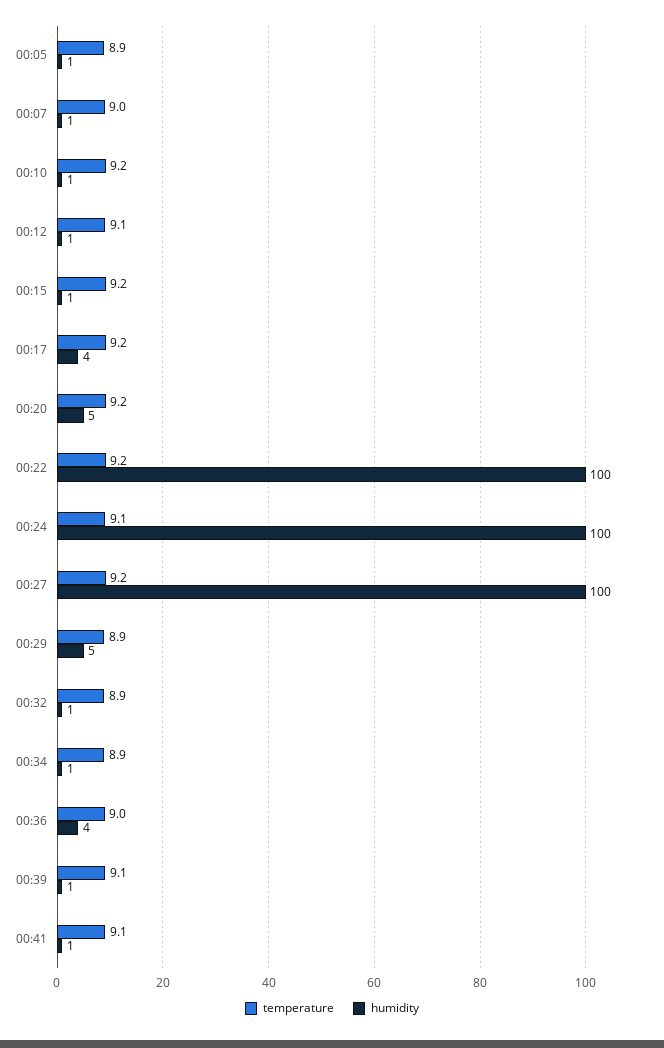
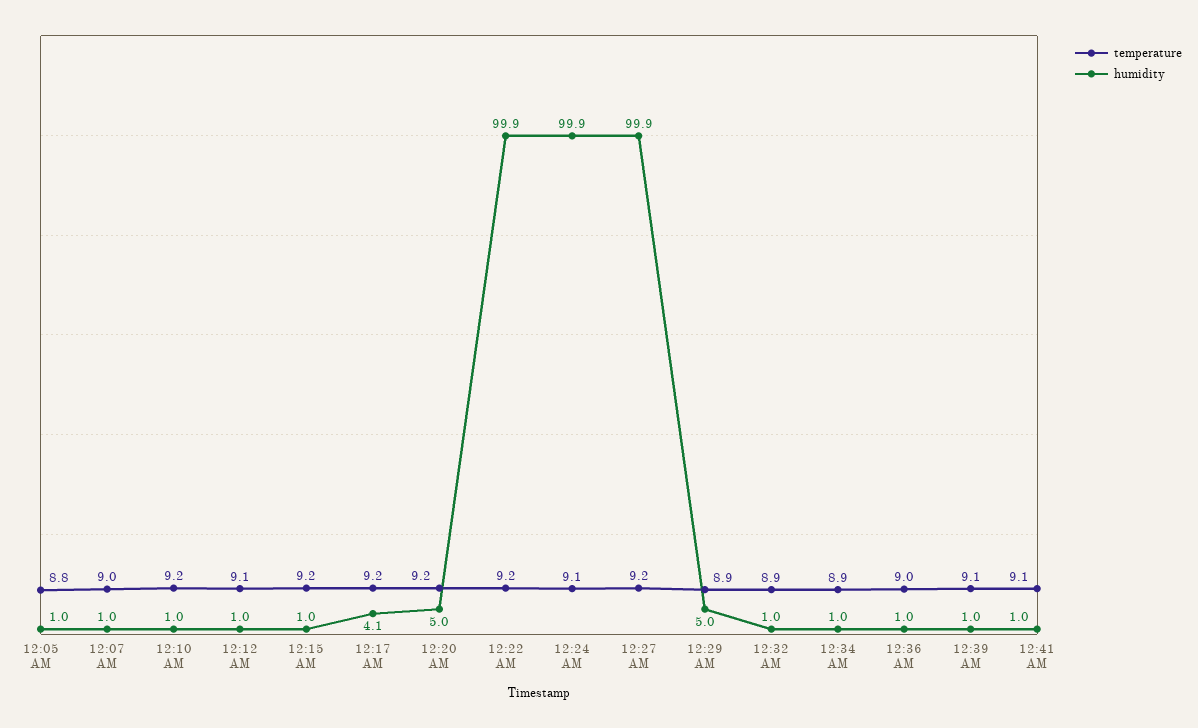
temperature, 00:05: 8.9 -> 8.8
humidity, 00:36: 4 -> 1

